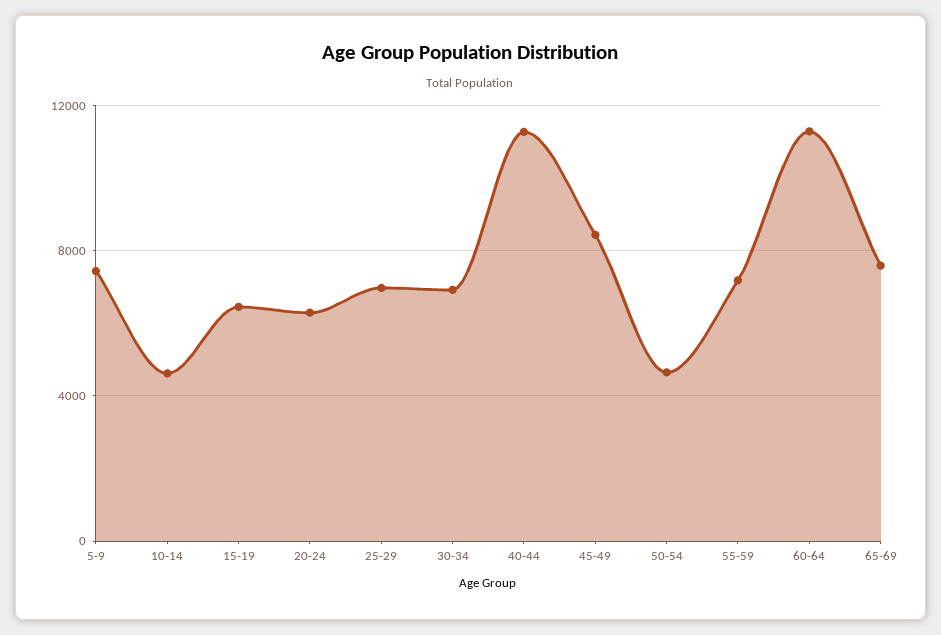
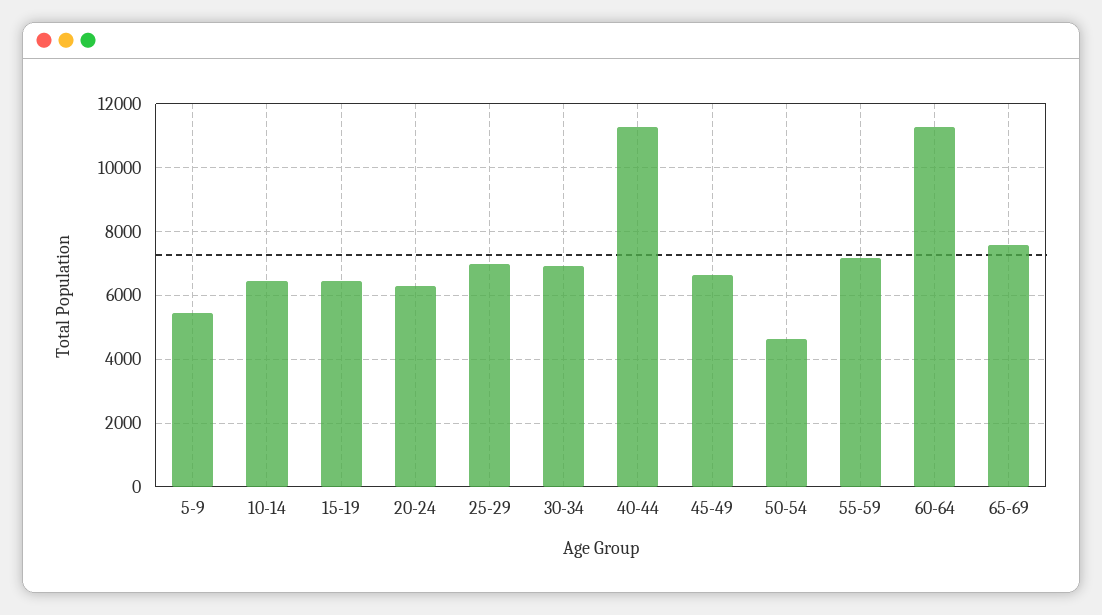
5-9: 7500 -> 5400
10-14: 4500 -> 6400
45-49: 8500 -> 6600

